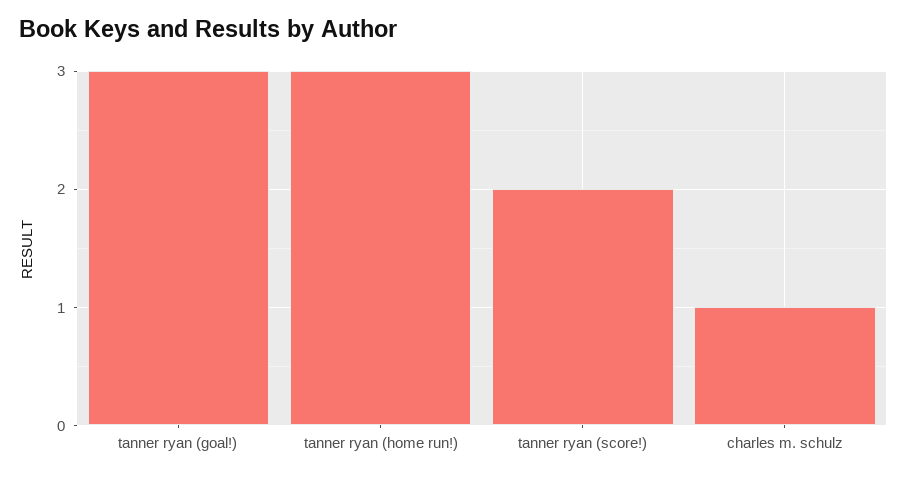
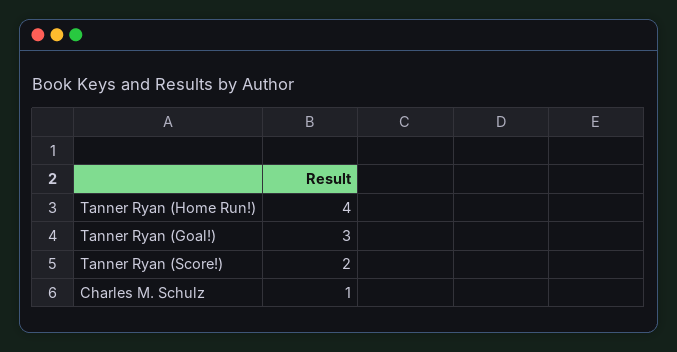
tanner ryan (home run!): 3 -> 4

